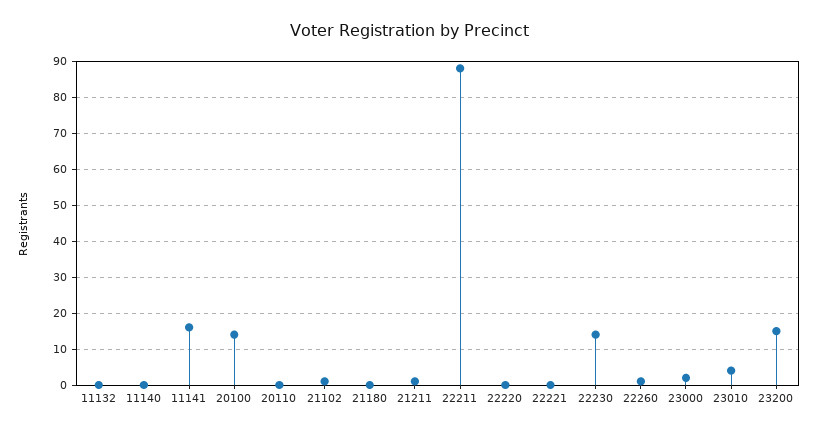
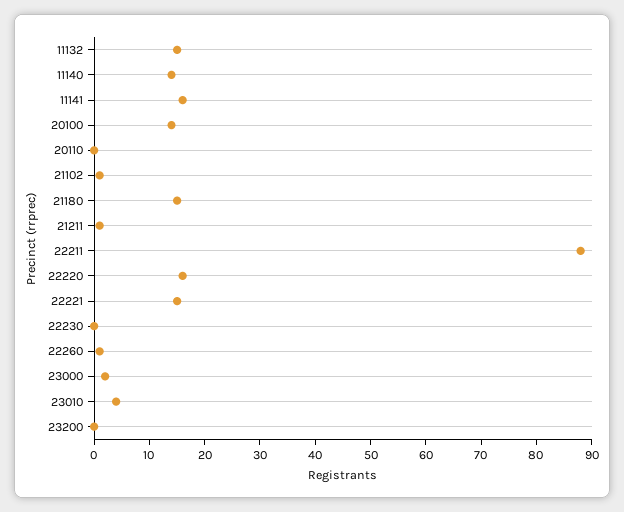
11132: 0 -> 15
11140: 0 -> 15
21180: 0 -> 15
22220: 0 -> 15
22221: 0 -> 15
22230: 15 -> 0
23200: 15 -> 0

